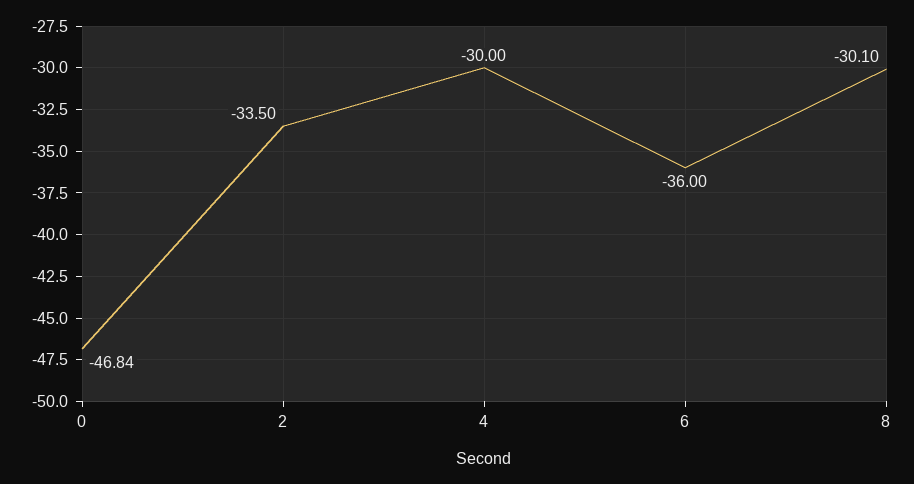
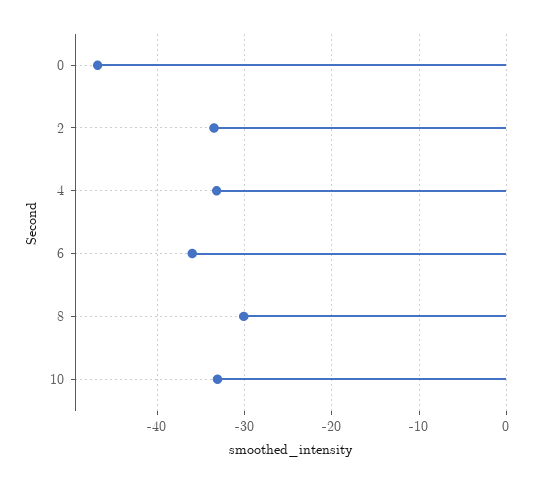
4: -30 -> -33
10: none -> -33

